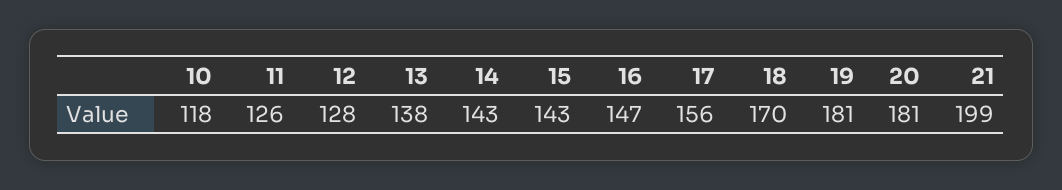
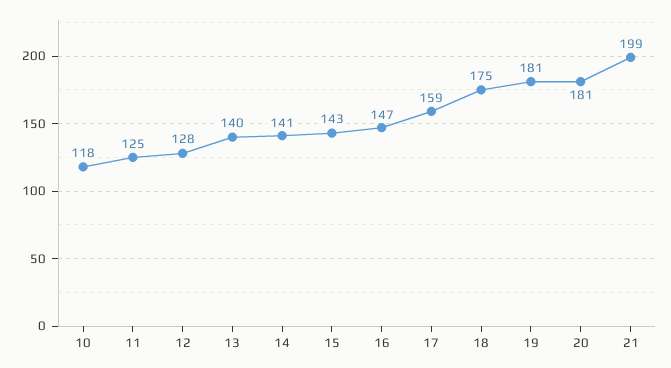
11: 126 -> 125
13: 138 -> 140
14: 143 -> 141
17: 156 -> 159
18: 170 -> 175

